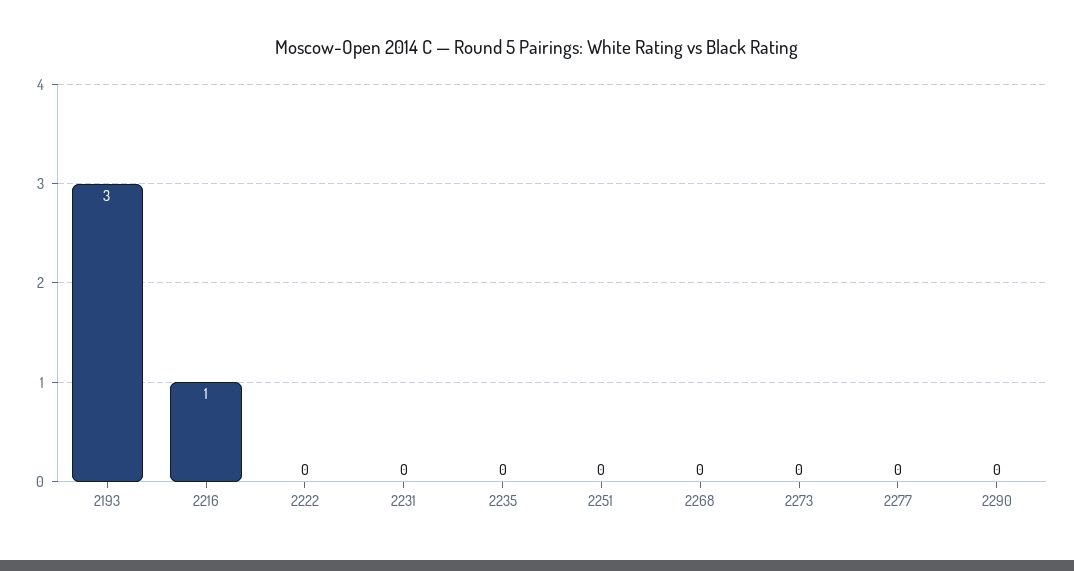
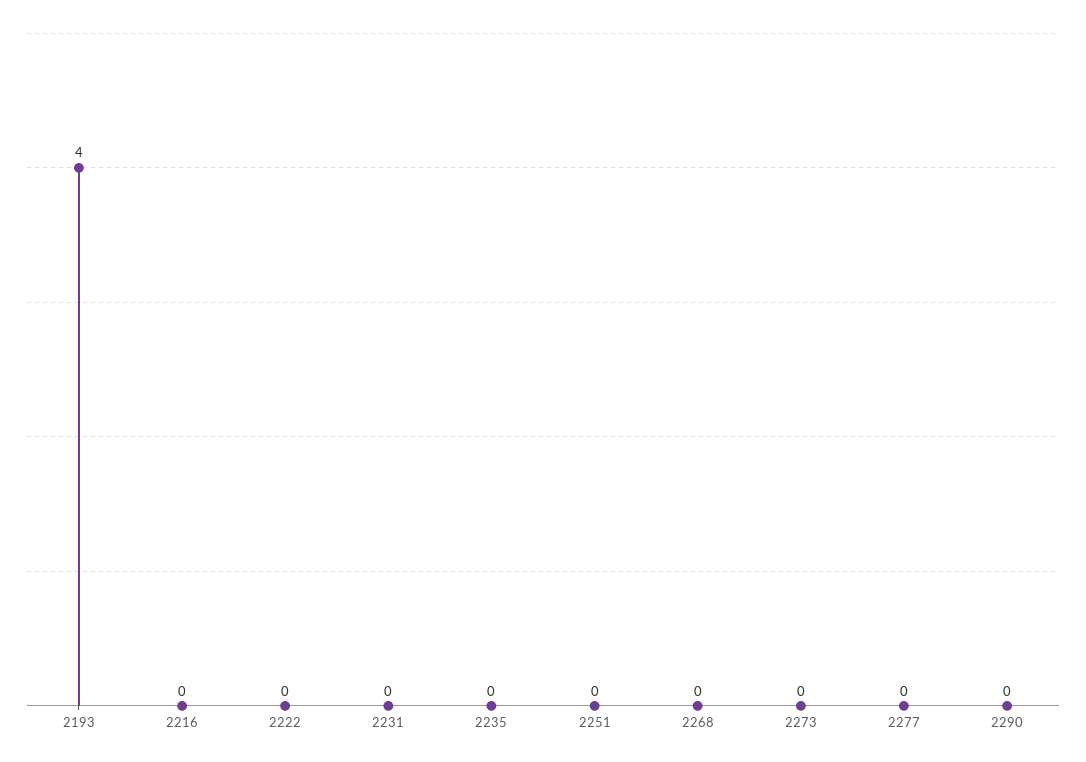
2193: 3 -> 4
2216: 1 -> 0

